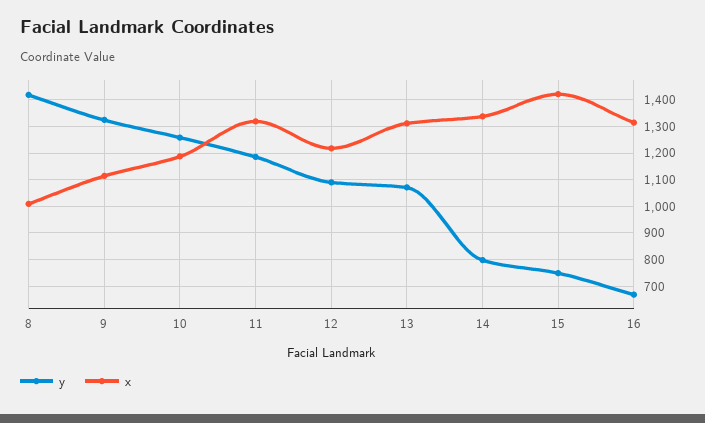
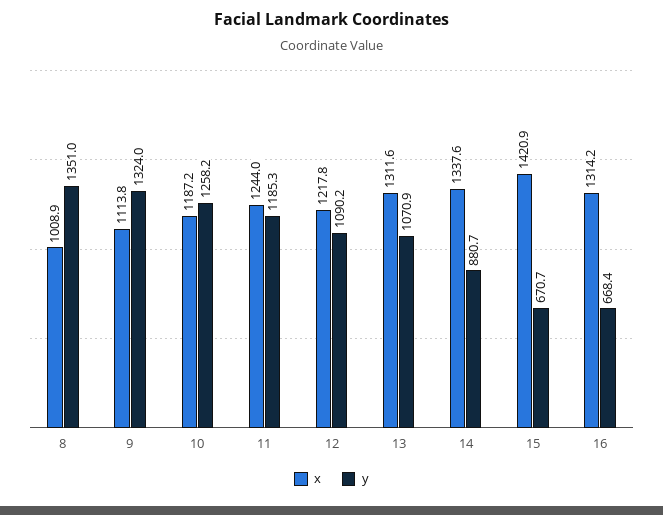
y, 8: 1425 -> 1351
x, 11: 1325 -> 1244
y, 14: 800 -> 880.7
y, 15: 750 -> 670.7

